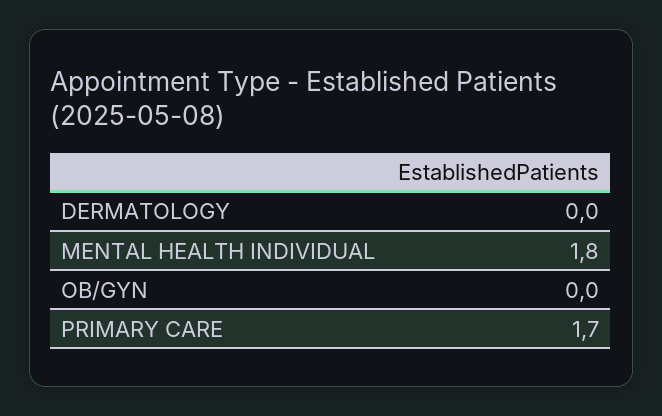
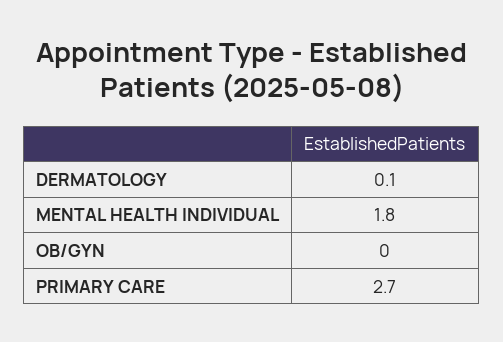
DERMATOLOGY: 0 -> 0.1
PRIMARY CARE: 1.7 -> 2.7

